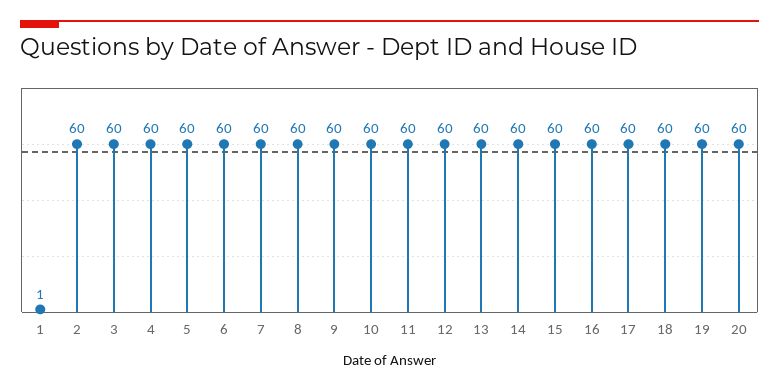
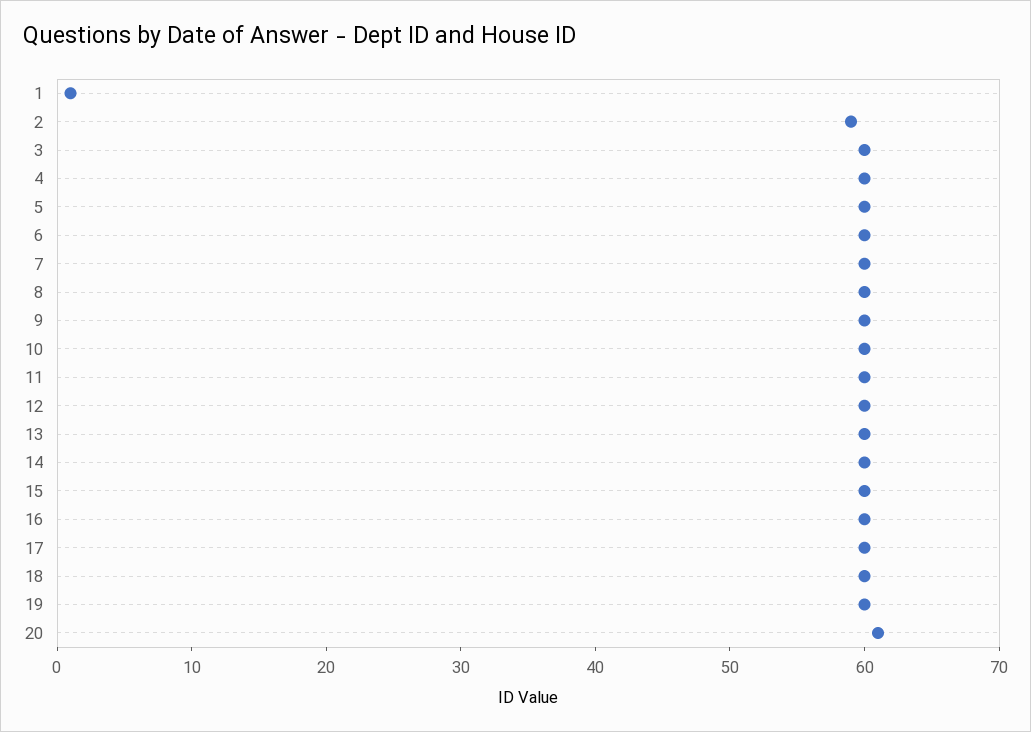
2: 60 -> 59
20: 60 -> 61

